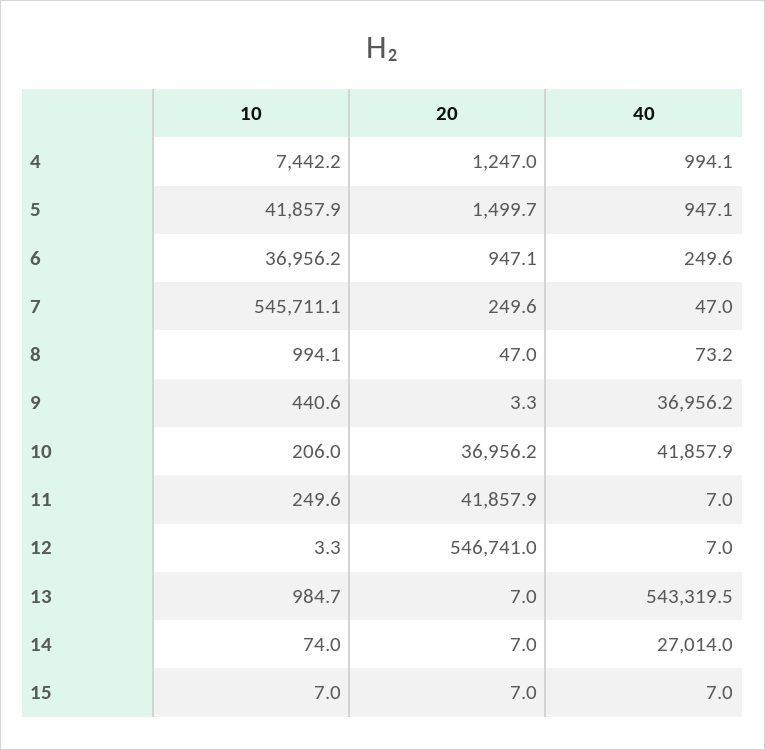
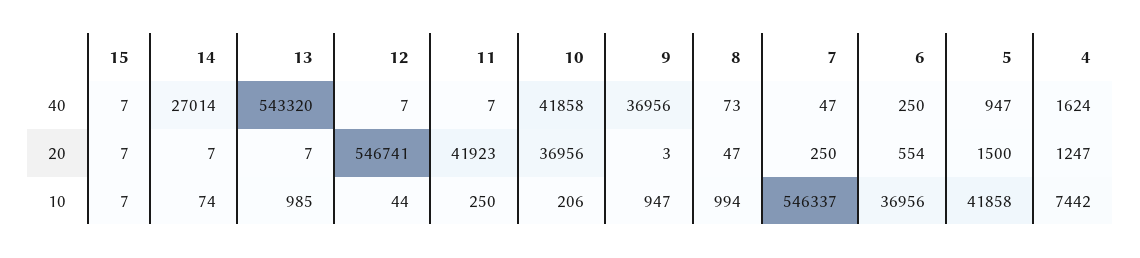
40, 4: 994.1 -> 1624
20, 6: 947.1 -> 554
10, 7: 545711.1 -> 546337
10, 9: 440.6 -> 947
20, 11: 41857.9 -> 41923
10, 12: 3.3 -> 44

